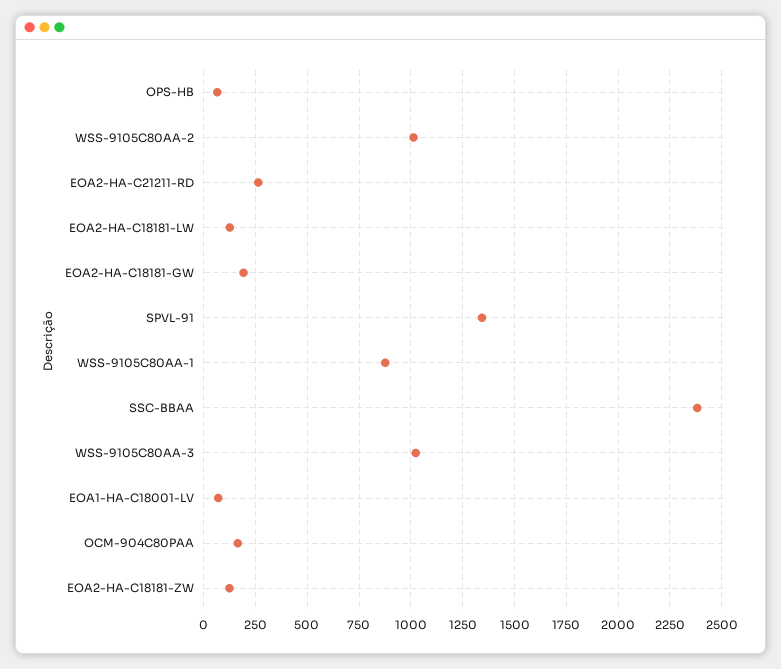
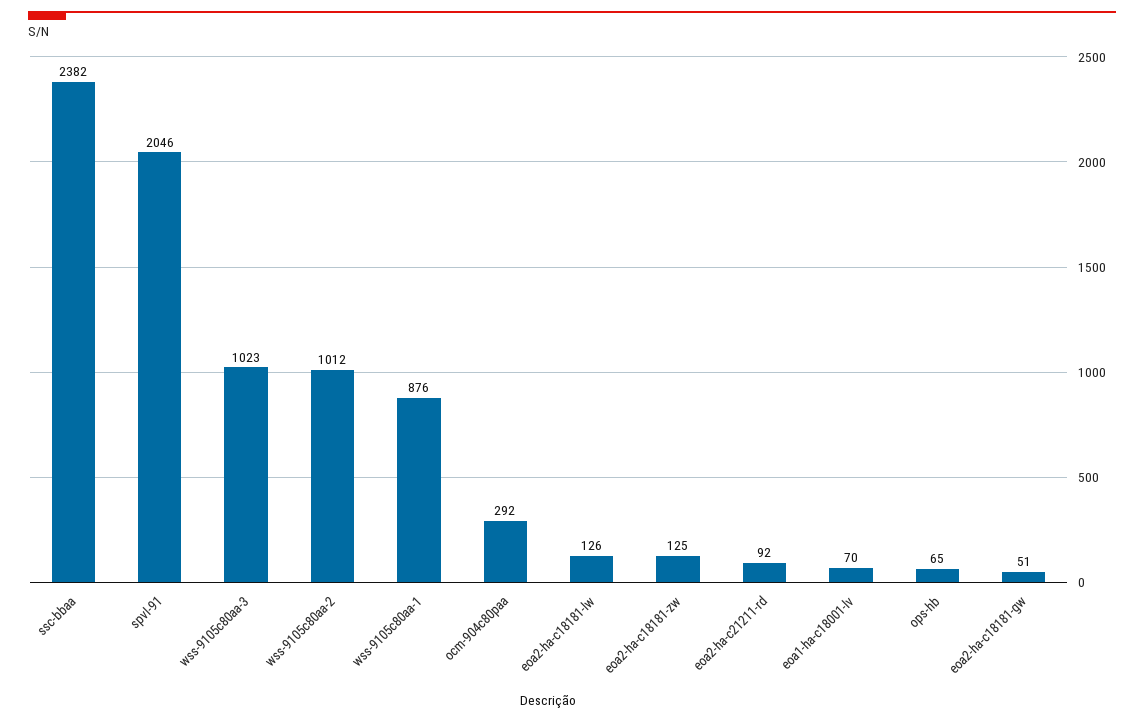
EOA2-HA-C21211-RD: 250 -> 92
EOA2-HA-C18181-GW: 200 -> 51
SPVL-91: 1350 -> 2046
OCM-904C80PAA: 150 -> 292

